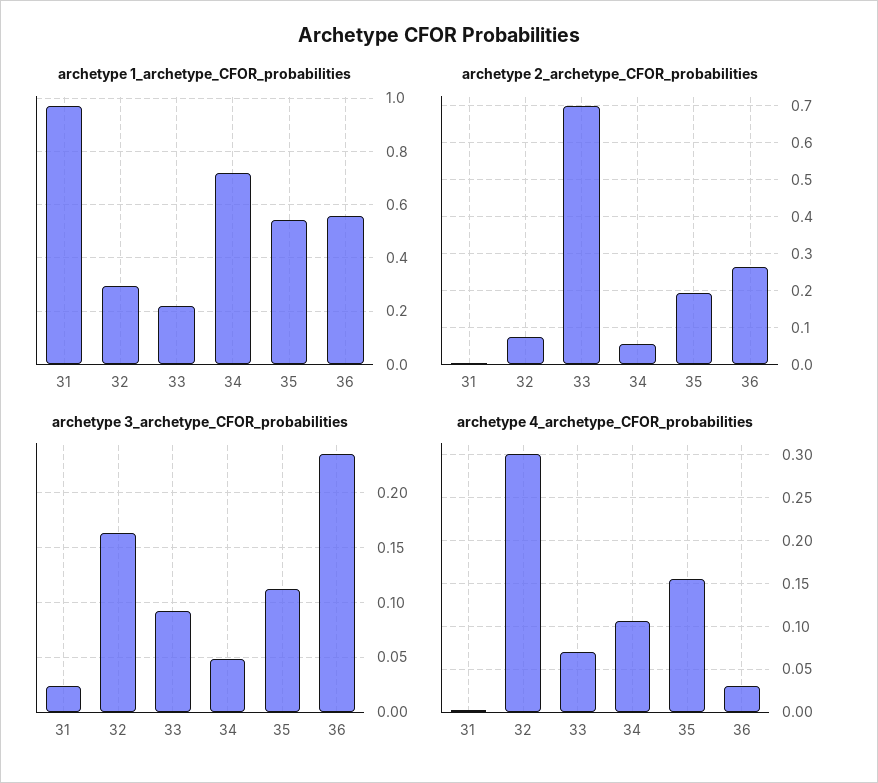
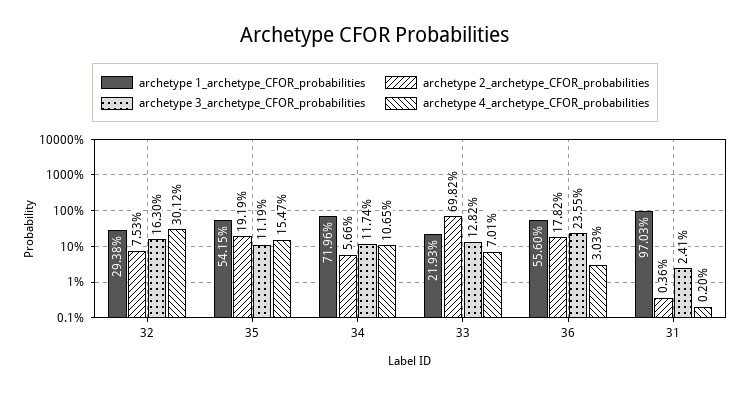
archetype 2_archetype_CFOR_probabilities, 36: 0.26 -> 0.1782
archetype 3_archetype_CFOR_probabilities, 33: 0.09 -> 0.1282
archetype 3_archetype_CFOR_probabilities, 34: 0.05 -> 0.1174

